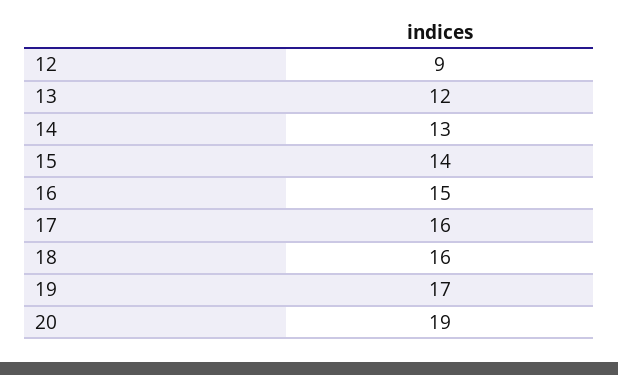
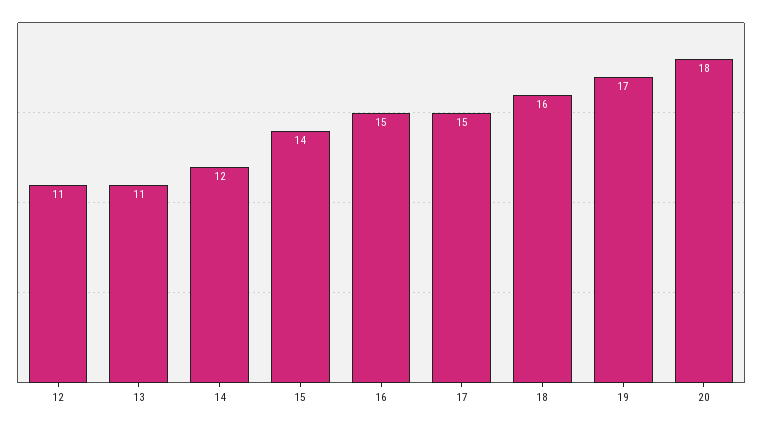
12: 9 -> 11
13: 12 -> 11
14: 13 -> 12
17: 16 -> 15
20: 19 -> 18

